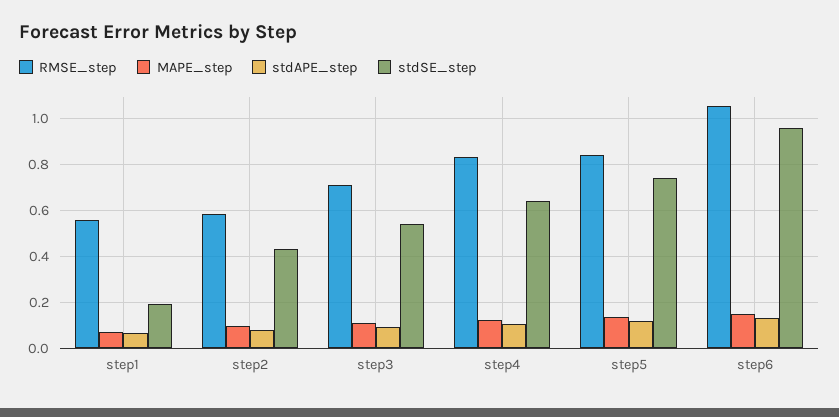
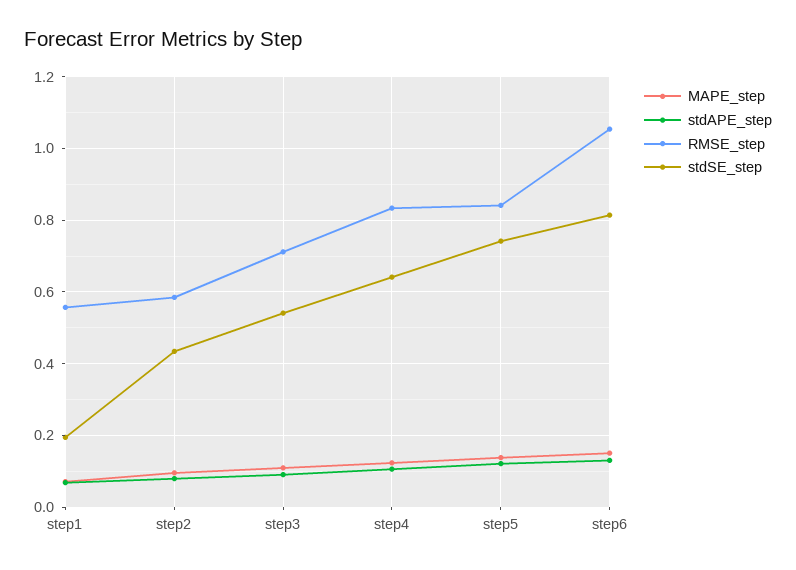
stdSE_step, step6: 0.95 -> 0.82

